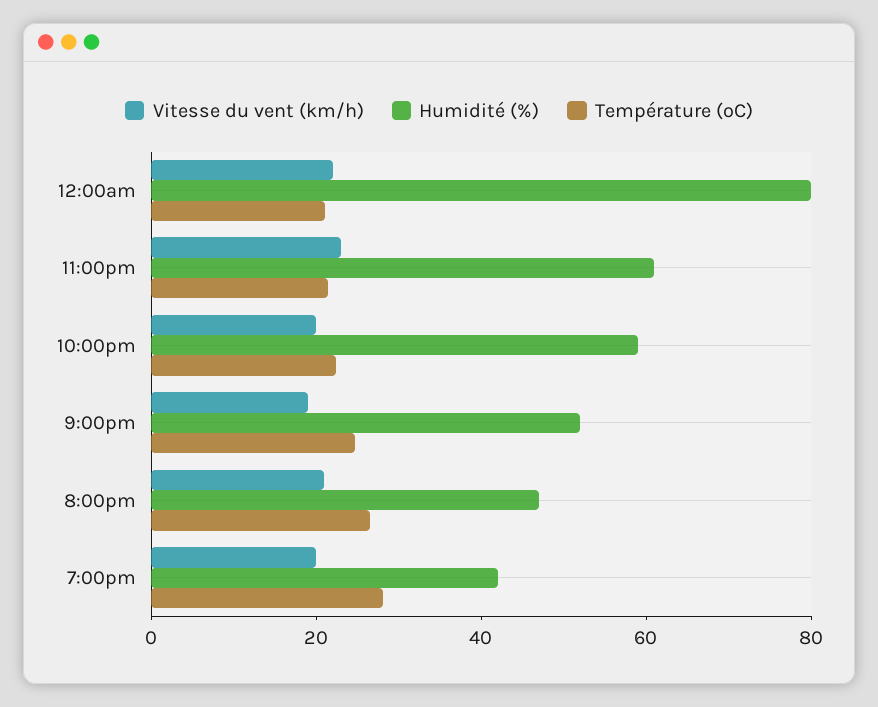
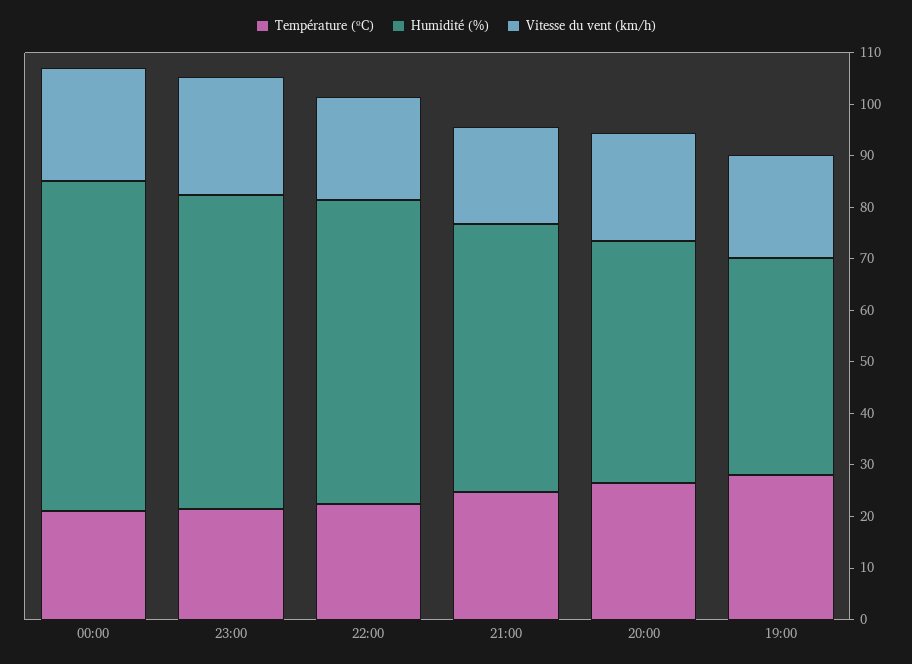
Humidité (%), 12:00am: 80 -> 64

